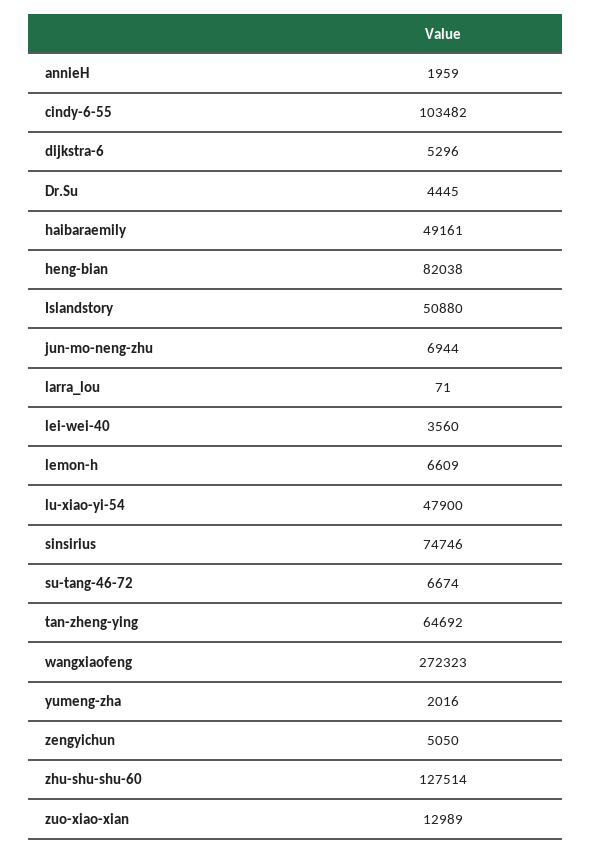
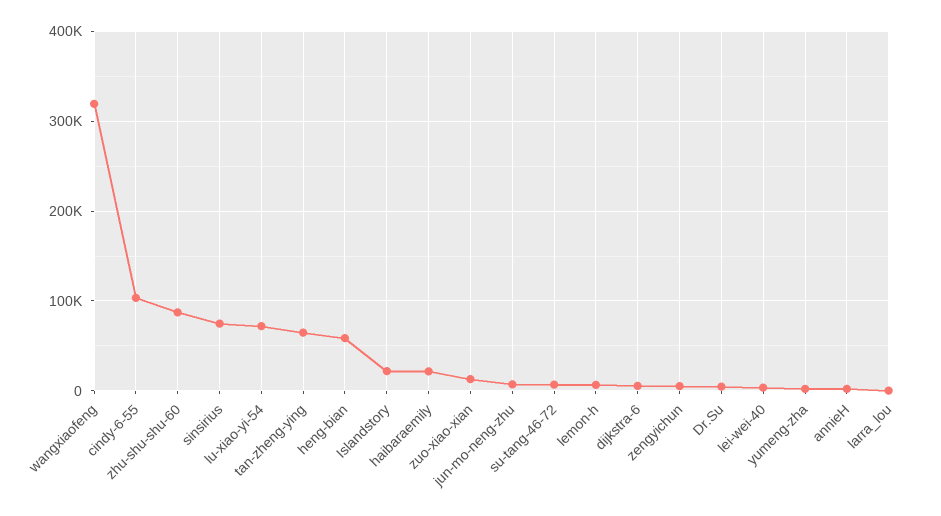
haibaraemily: 49161 -> 20000
heng-bian: 82038 -> 60000
Islandstory: 50880 -> 20000
lu-xiao-yi-54: 47900 -> 70000
wangxiaofeng: 272323 -> 320000
zhu-shu-shu-60: 127514 -> 90000

